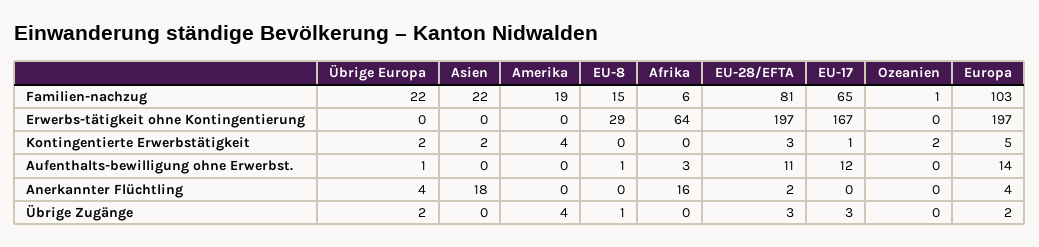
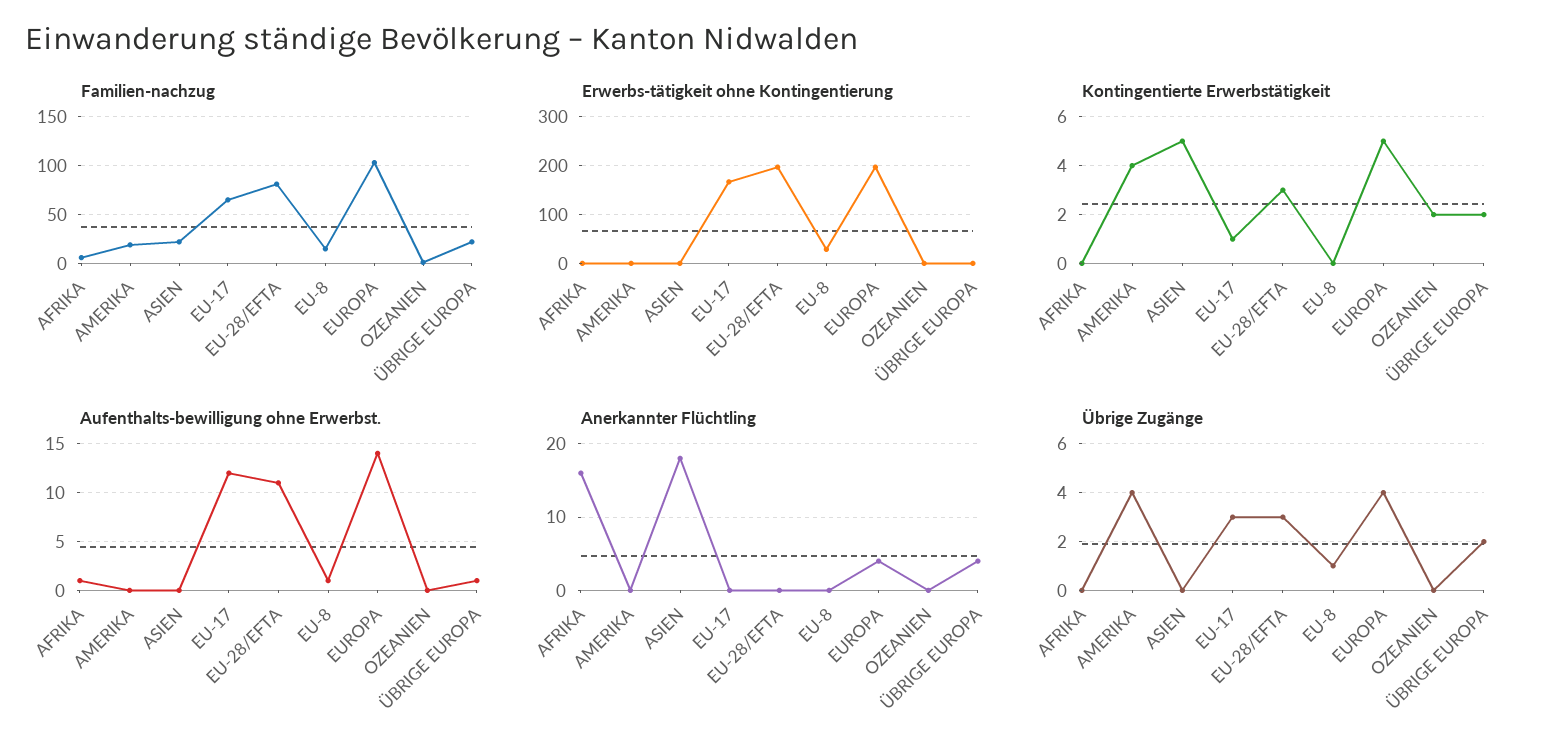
Erwerbs-tätigkeit ohne Kontingentierung, Afrika: 64 -> 0
Kontingentierte Erwerbstätigkeit, Asien: 2 -> 5
Aufenthalts-bewilligung ohne Erwerbst., Afrika: 3 -> 1
Anerkannter Flüchtling, EU-28/EFTA: 2 -> 0
Übrige Zugänge, Europa: 2 -> 4

